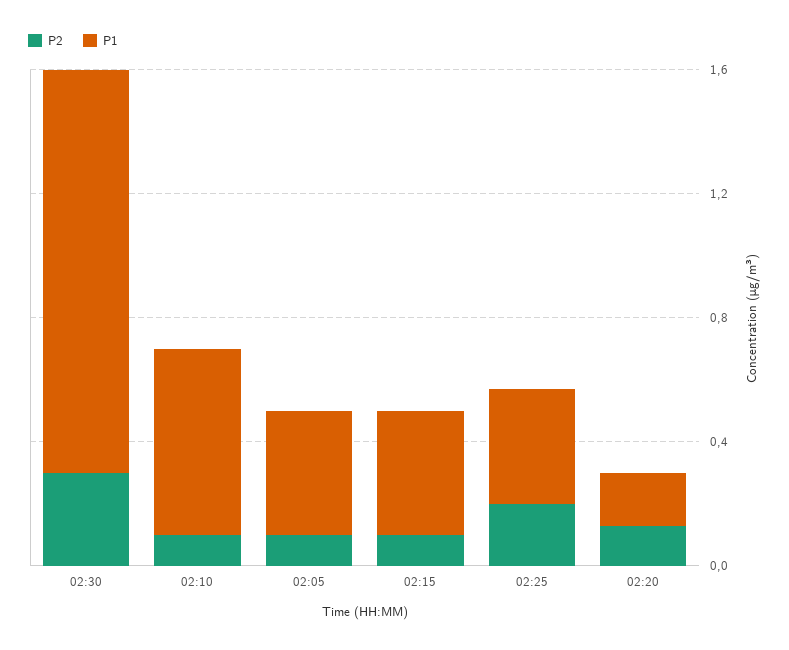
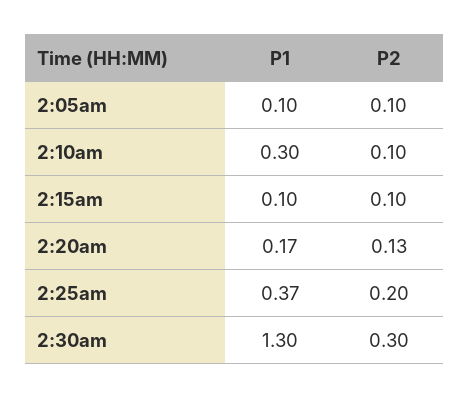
P1, 02:10: 0.6 -> 0.3
P1, 02:05: 0.4 -> 0.1
P1, 02:15: 0.4 -> 0.1

